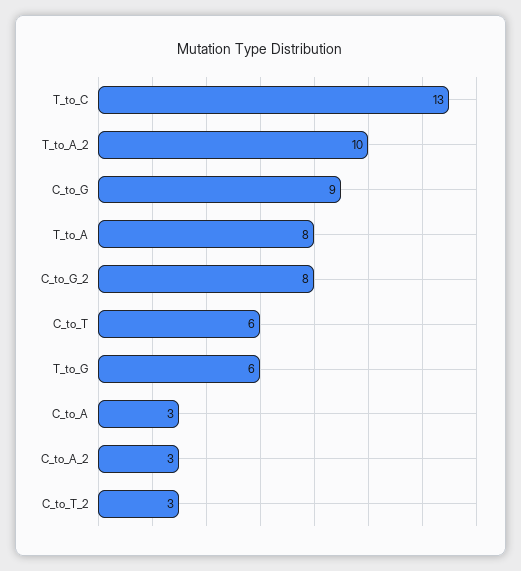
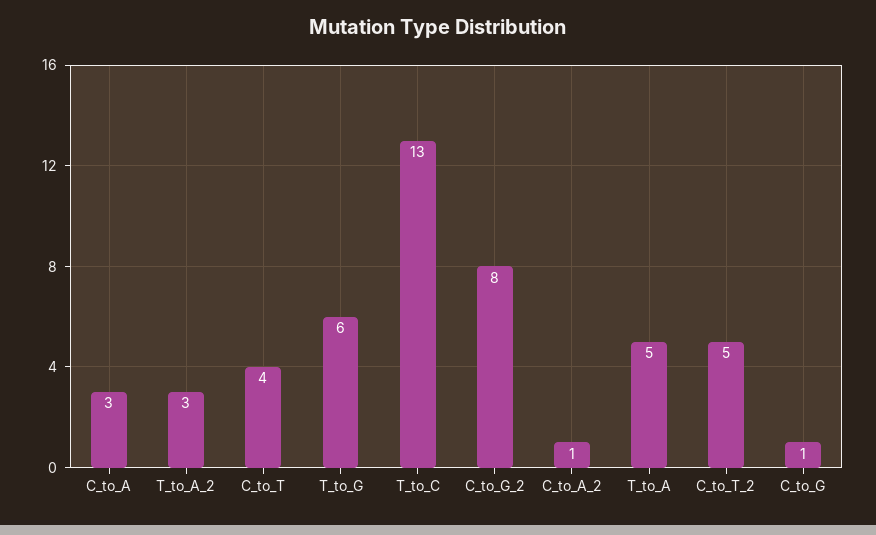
T_to_A_2: 10 -> 3
C_to_G: 9 -> 1
T_to_A: 8 -> 5
C_to_T: 6 -> 4
C_to_A_2: 3 -> 1
C_to_T_2: 3 -> 5

